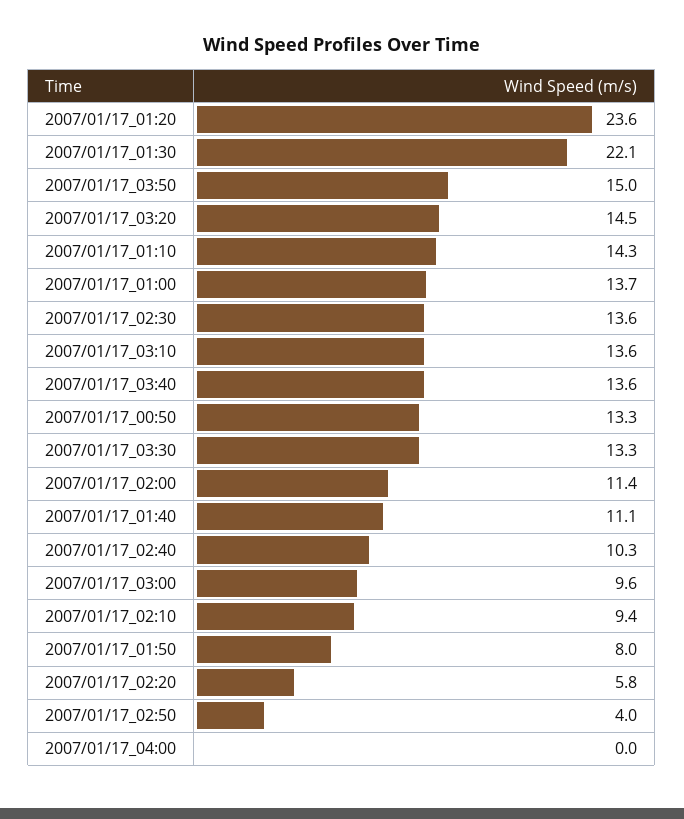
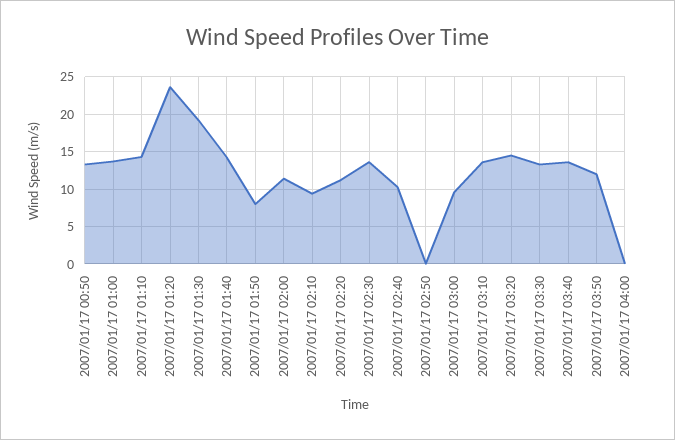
2007/01/17_01:30: 22.1 -> 19
2007/01/17_03:50: 15 -> 12
2007/01/17_01:40: 11.1 -> 14
2007/01/17_02:20: 5.8 -> 11
2007/01/17_02:50: 4 -> 0

